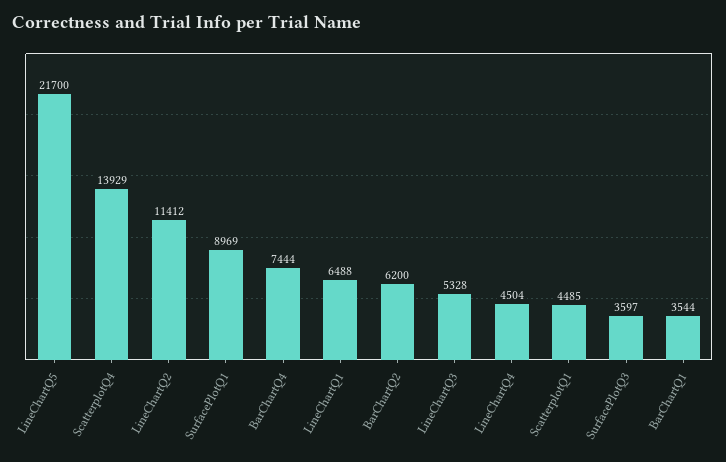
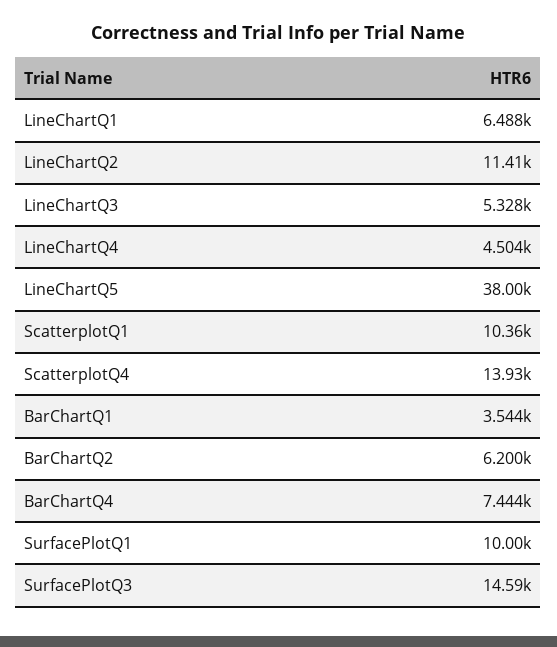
LineChartQ5: 21700 -> 38000
SurfacePlotQ1: 8969 -> 10000
ScatterplotQ1: 4485 -> 10360
SurfacePlotQ3: 3597 -> 14590

